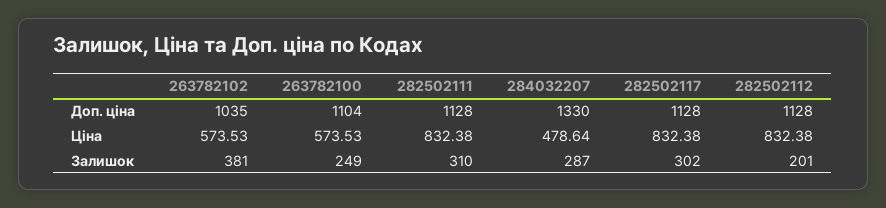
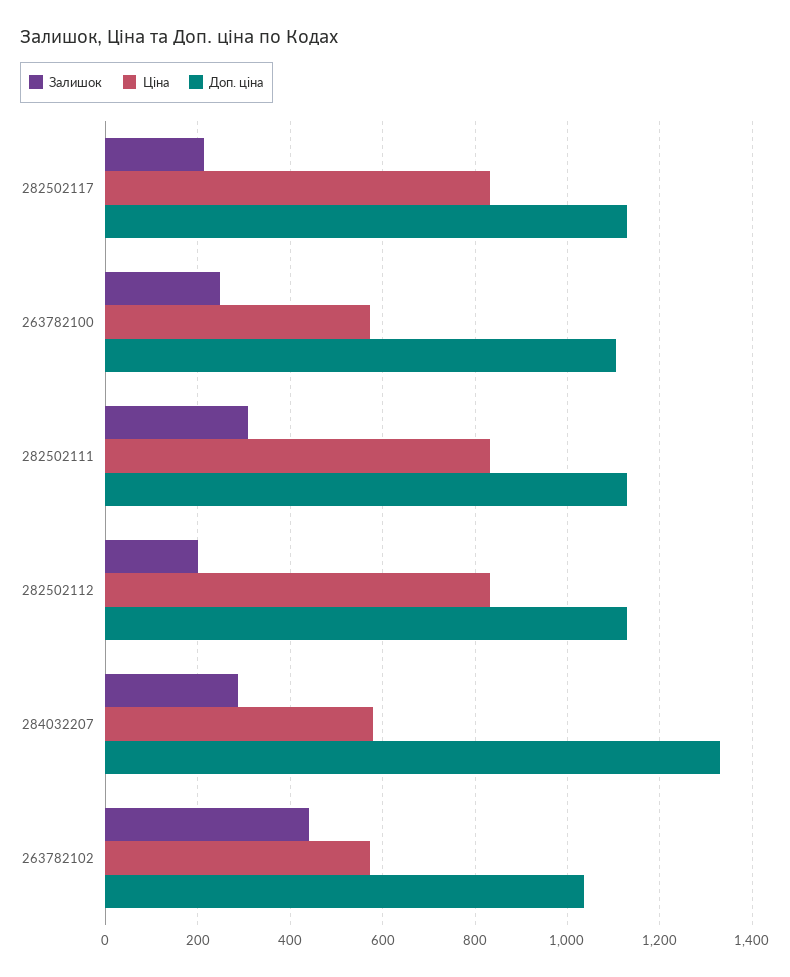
Ціна, 284032207: 478.64 -> 580
Залишок, 263782102: 381 -> 440
Залишок, 282502117: 302 -> 220

